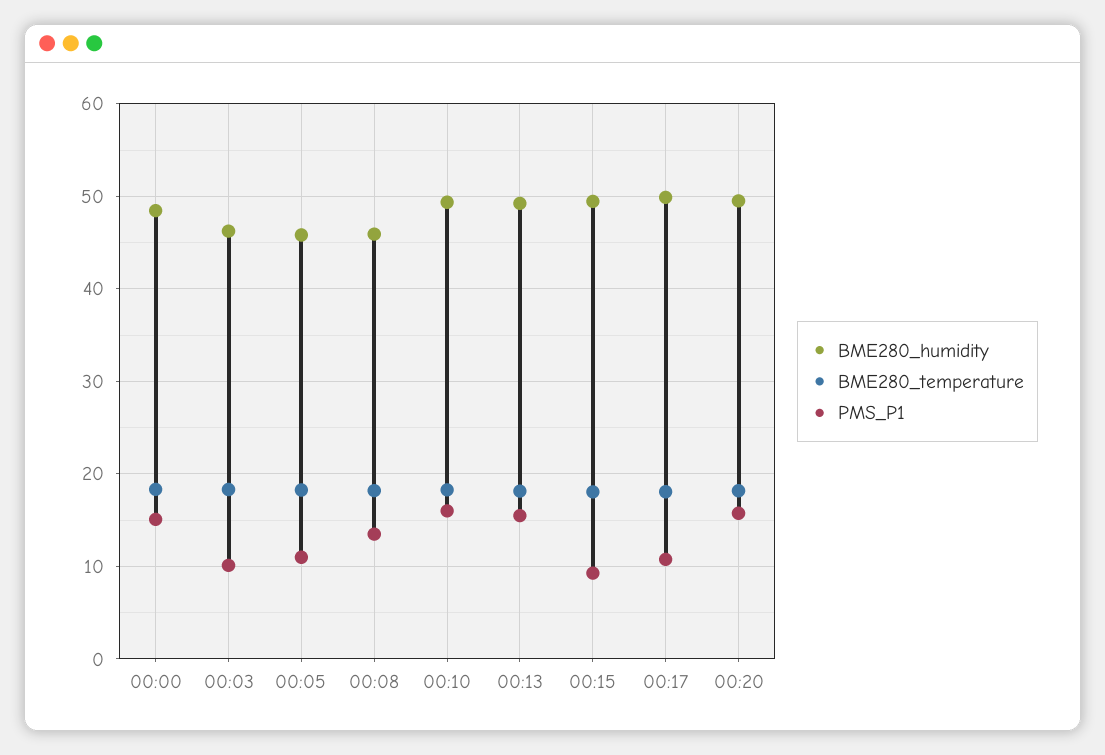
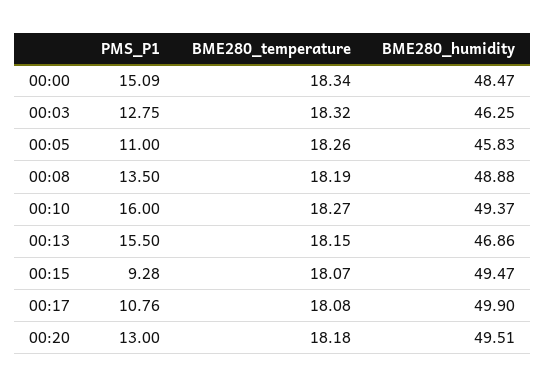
PMS_P1, 00:03: 10 -> 12.75
BME280_humidity, 00:08: 46 -> 48.88
BME280_humidity, 00:13: 49 -> 46.86
PMS_P1, 00:20: 16 -> 13

